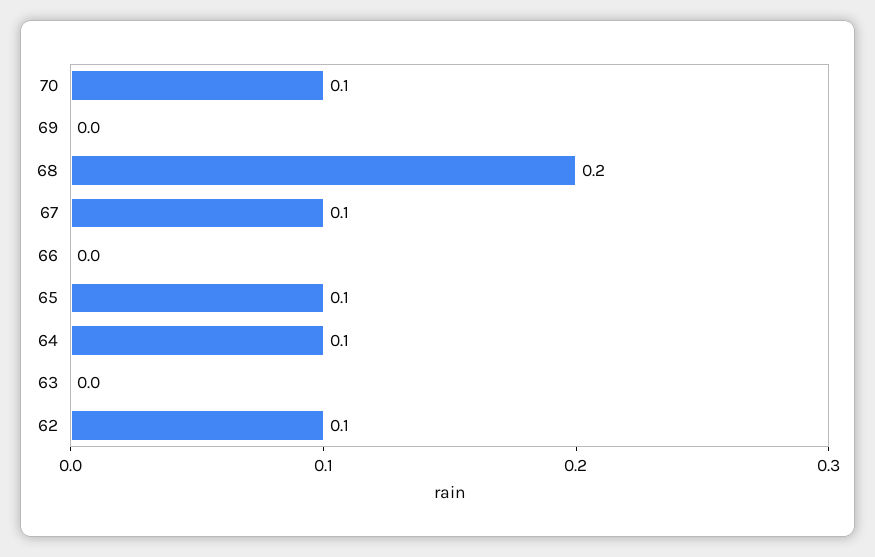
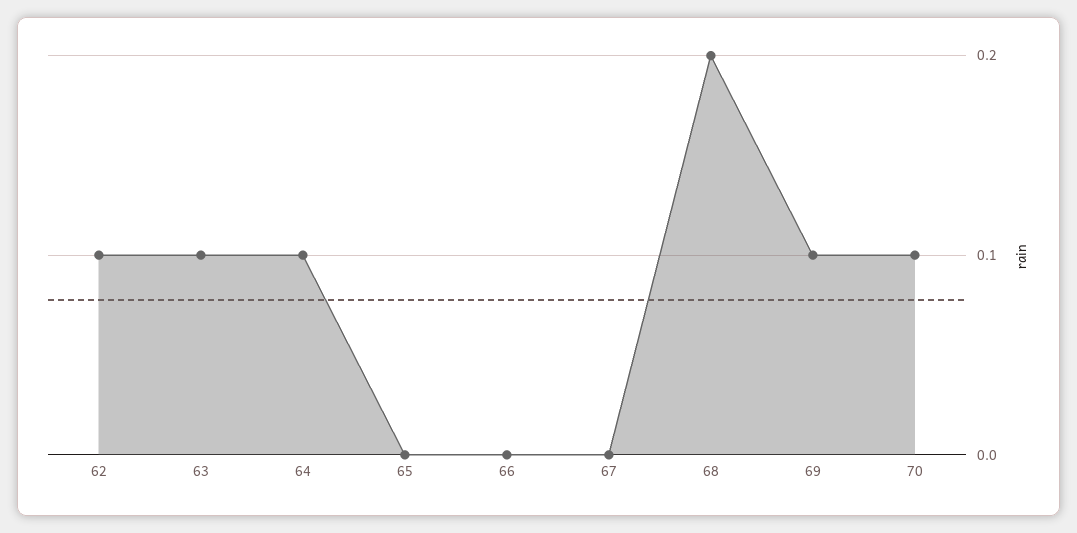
69: 0 -> 0.1
67: 0.1 -> 0
65: 0.1 -> 0
63: 0 -> 0.1

